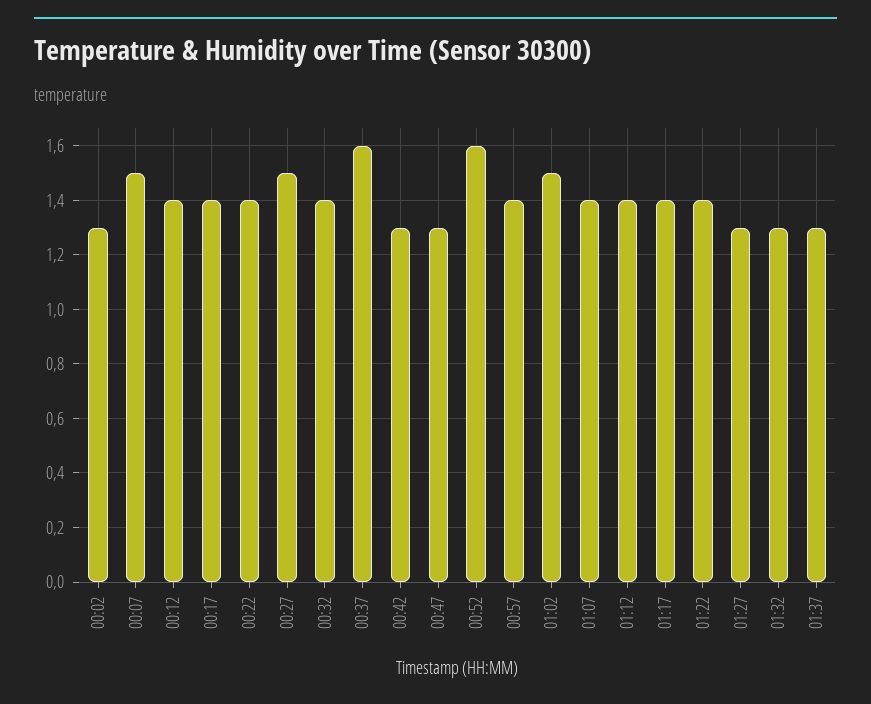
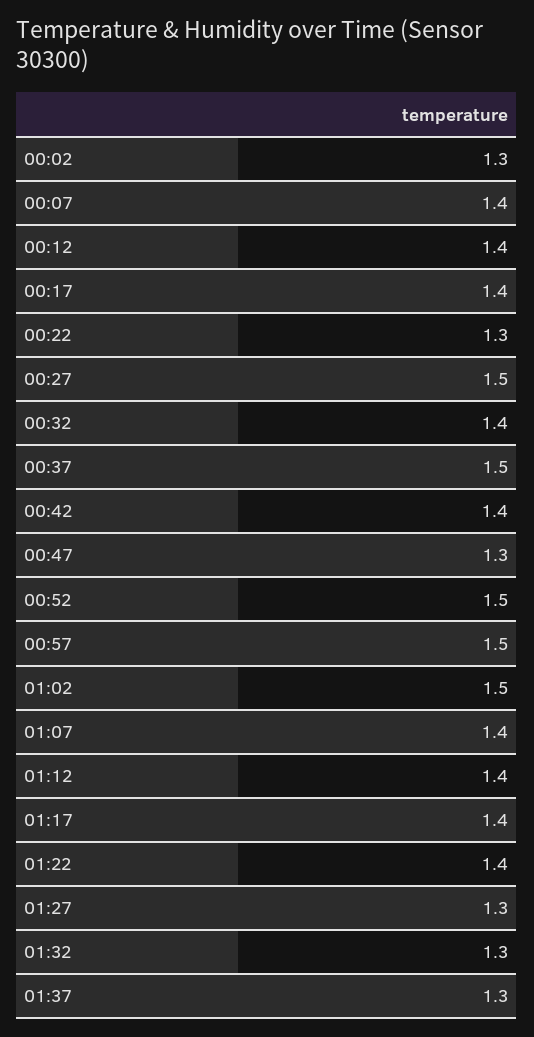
00:07: 1.5 -> 1.4
00:22: 1.4 -> 1.3
00:37: 1.6 -> 1.5
00:42: 1.3 -> 1.4
00:52: 1.6 -> 1.5
00:57: 1.4 -> 1.5

